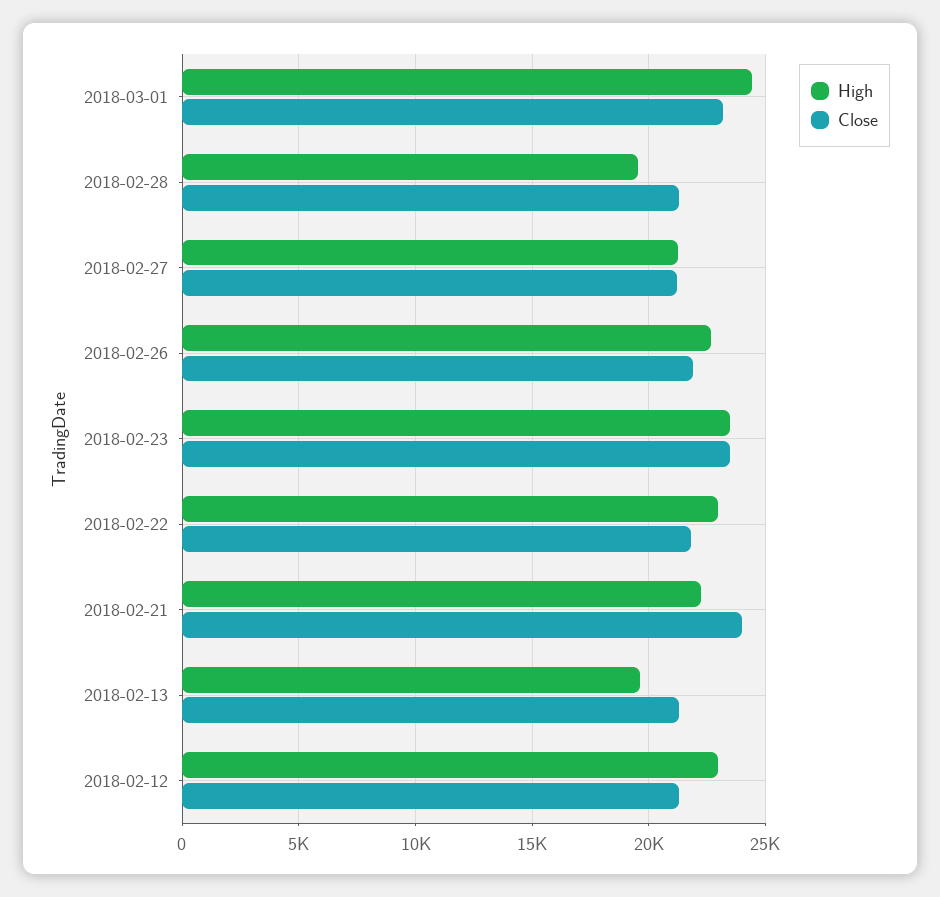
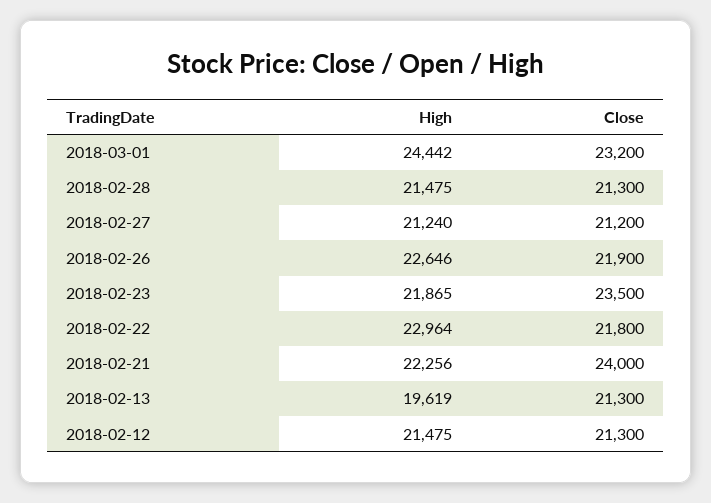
High, 2018-02-28: 19500 -> 21475
High, 2018-02-23: 23500 -> 21865
High, 2018-02-12: 23000 -> 21475

